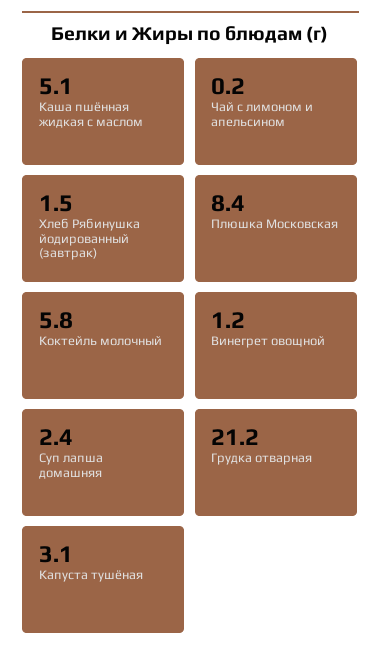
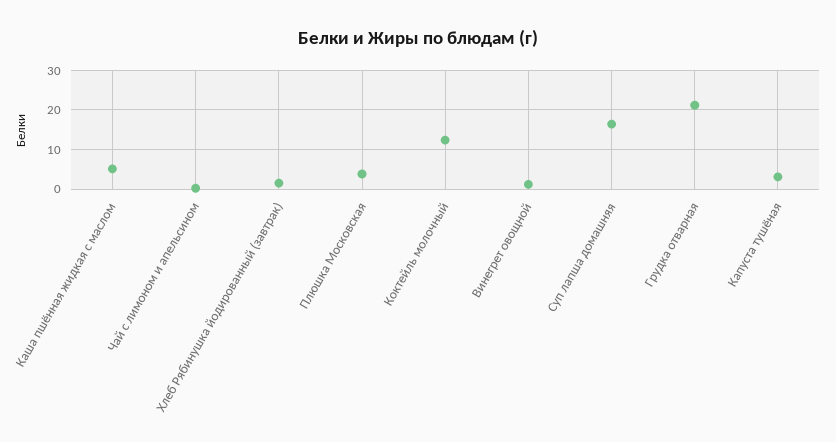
Плюшка Московская: 8.4 -> 4
Коктейль молочный: 5.8 -> 12
Суп лапша домашняя: 2.4 -> 16

